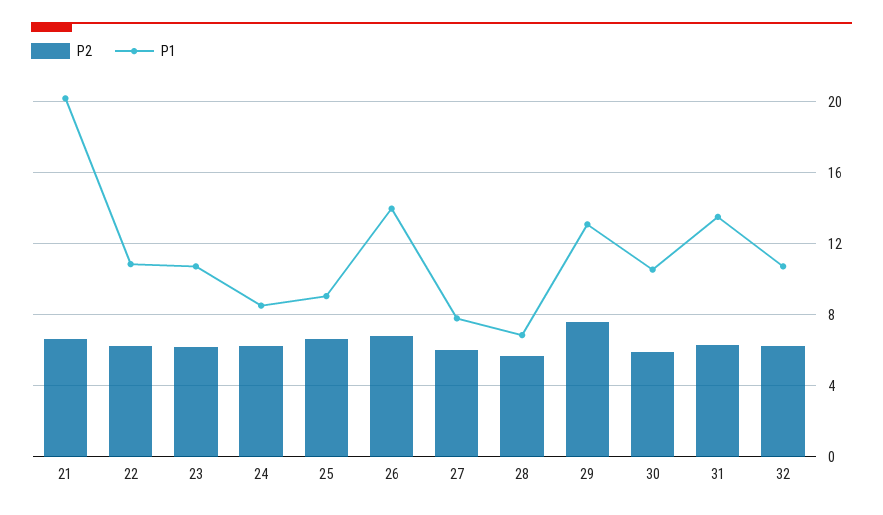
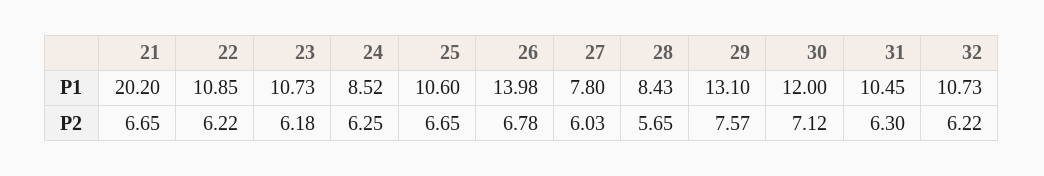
P1, 25: 9 -> 10.6
P1, 28: 7 -> 8.43
P2, 30: 6 -> 7.12
P1, 30: 10.5 -> 12
P1, 31: 13.5 -> 10.45

